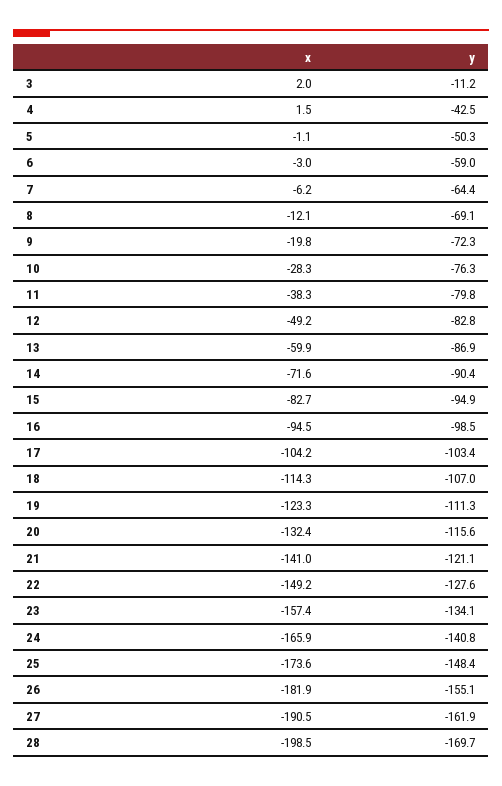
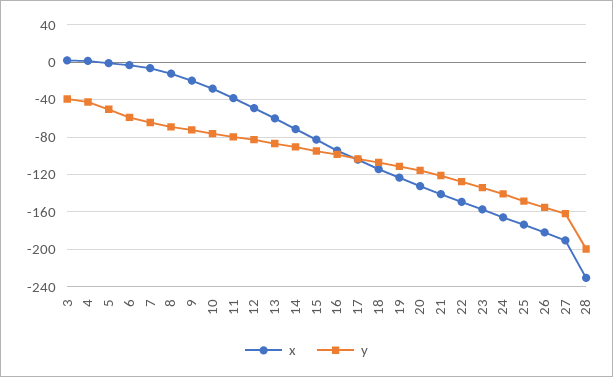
y, 3: -11.2 -> -40
x, 28: -198.5 -> -230
y, 28: -169.7 -> -200

